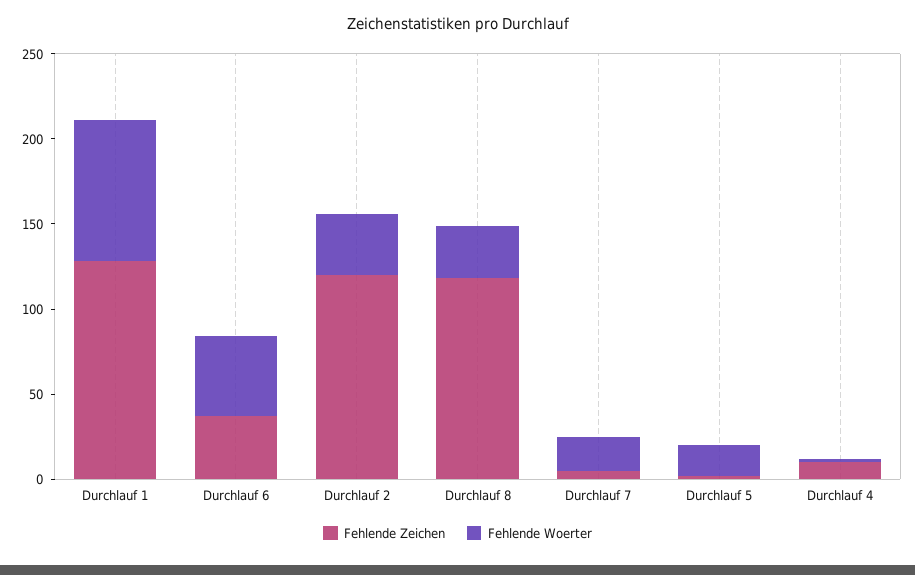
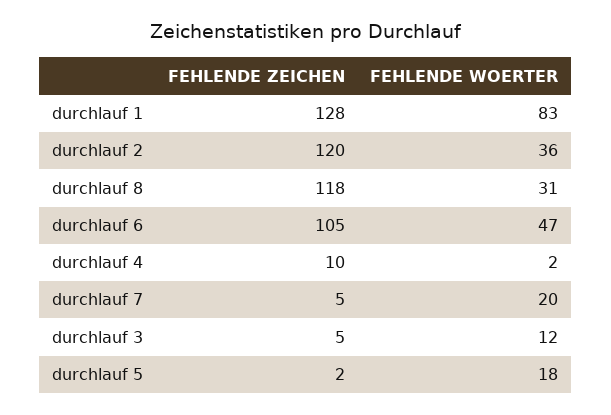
Fehlende Zeichen, Durchlauf 6: 40 -> 105
Fehlende Zeichen, durchlauf 3: none -> 5
Fehlende Woerter, durchlauf 3: none -> 12

